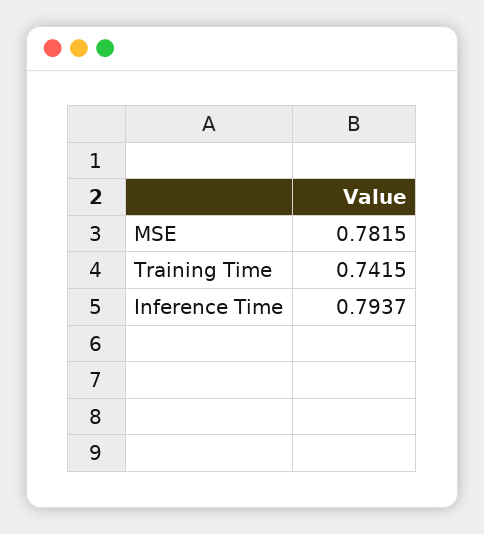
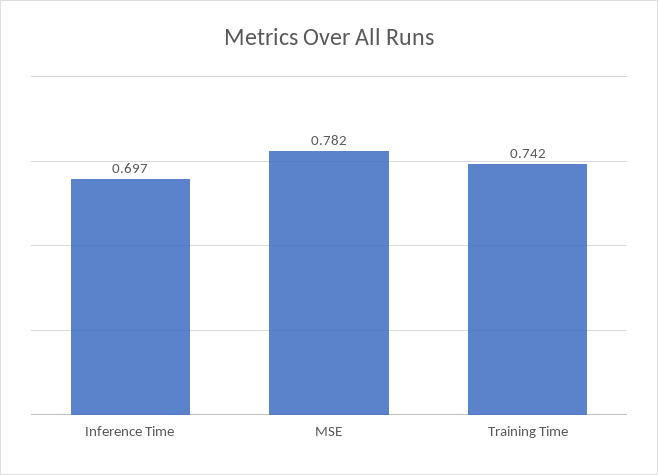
Inference Time: 0.7937 -> 0.697

